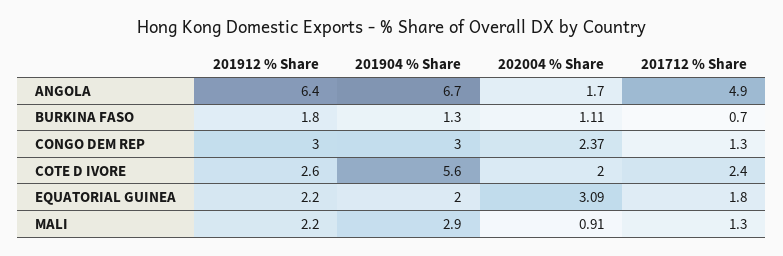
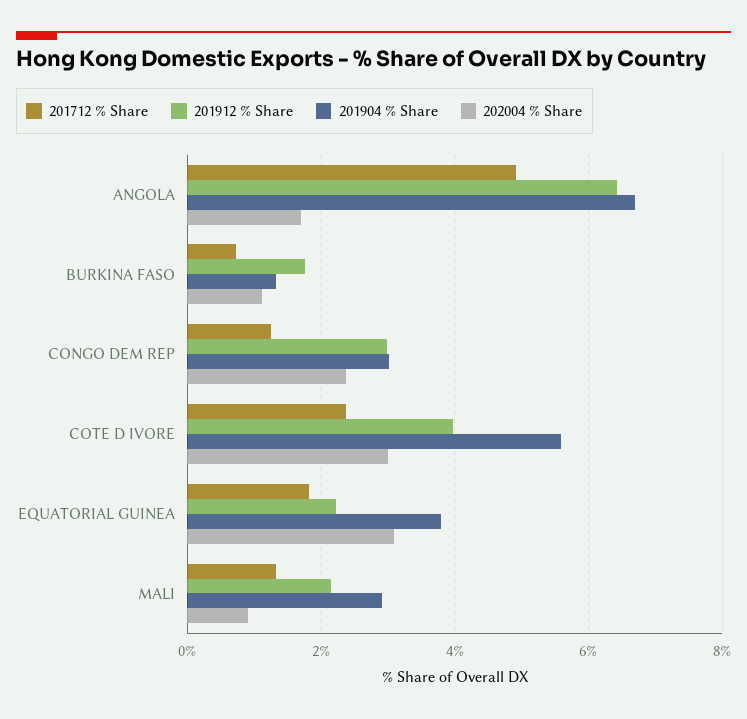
201912 % Share, COTE D IVORE: 2.6 -> 4
202004 % Share, COTE D IVORE: 2 -> 3
201904 % Share, EQUATORIAL GUINEA: 2 -> 3.8

